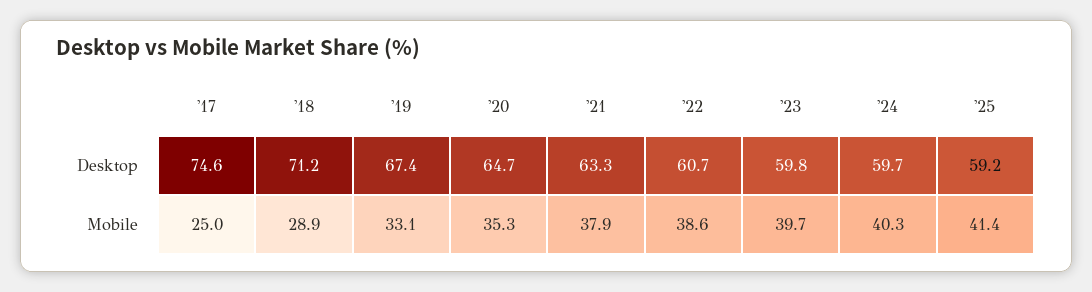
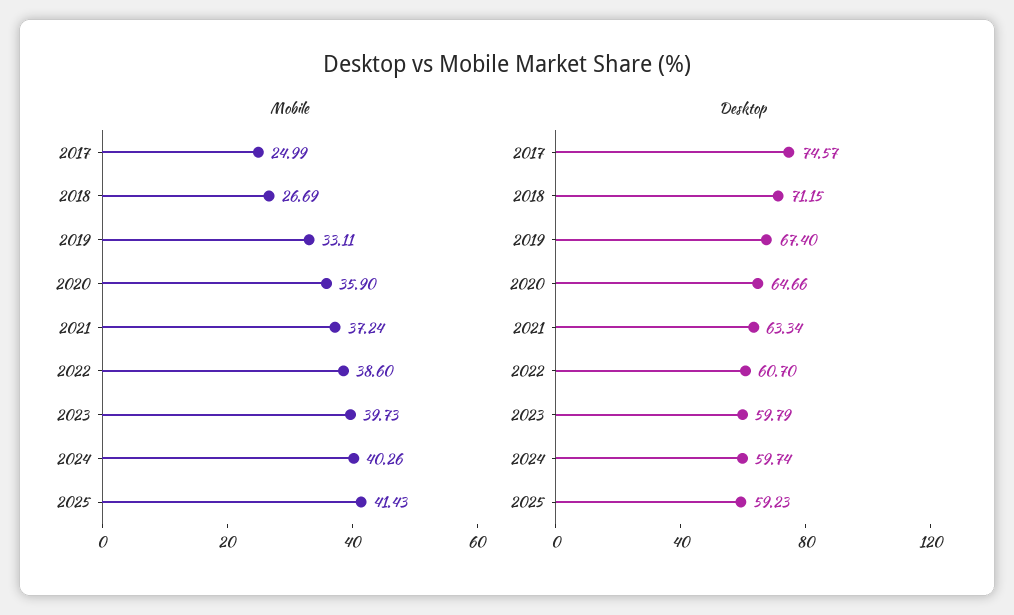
Mobile, '18: 28.9 -> 26.69
Mobile, '20: 35.3 -> 35.9
Mobile, '21: 37.9 -> 37.24

